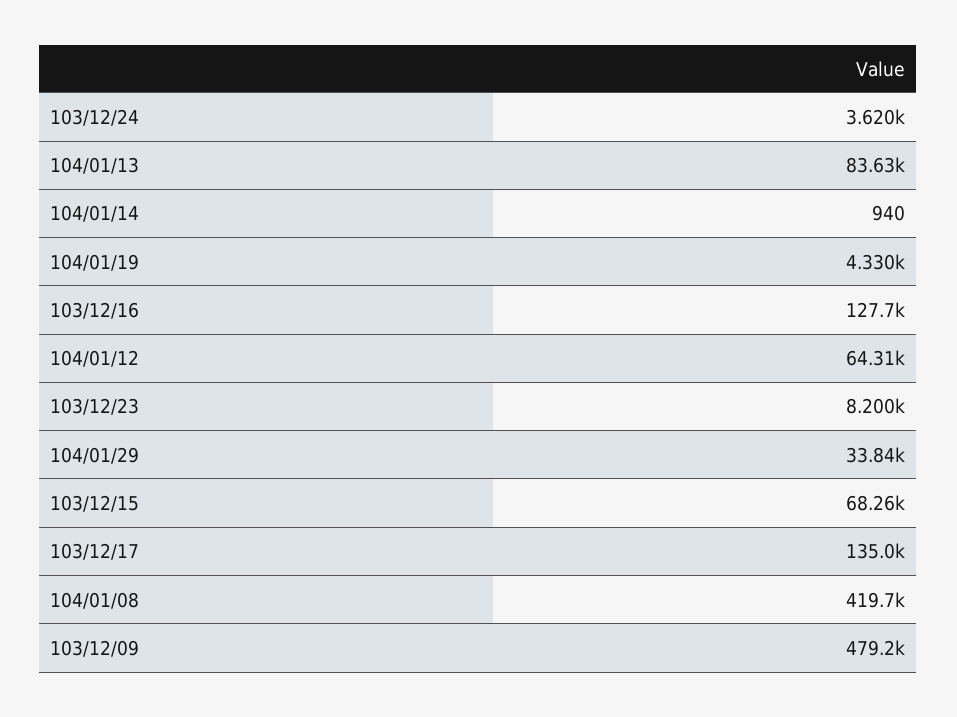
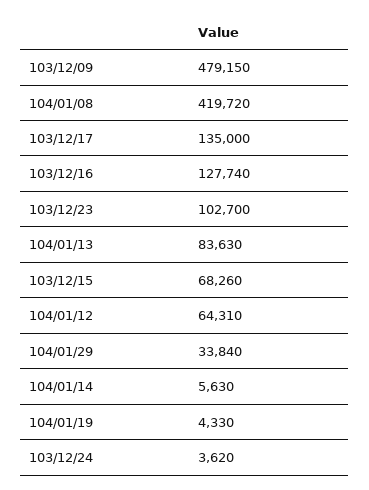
104/01/14: 940 -> 5630
103/12/23: 8200 -> 102700

